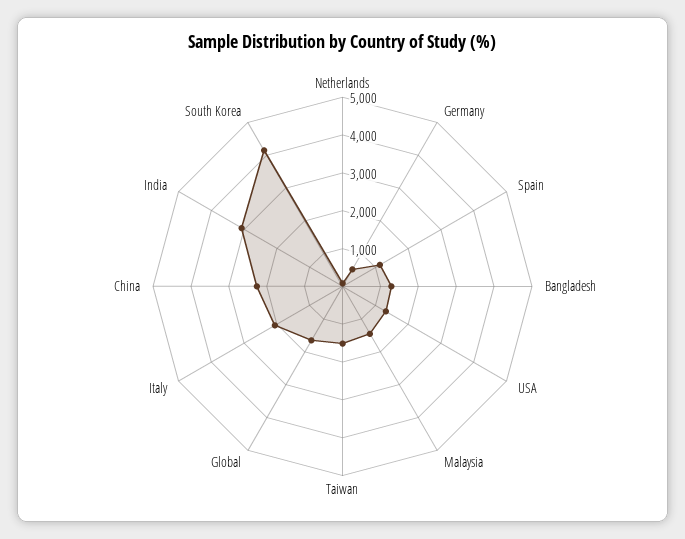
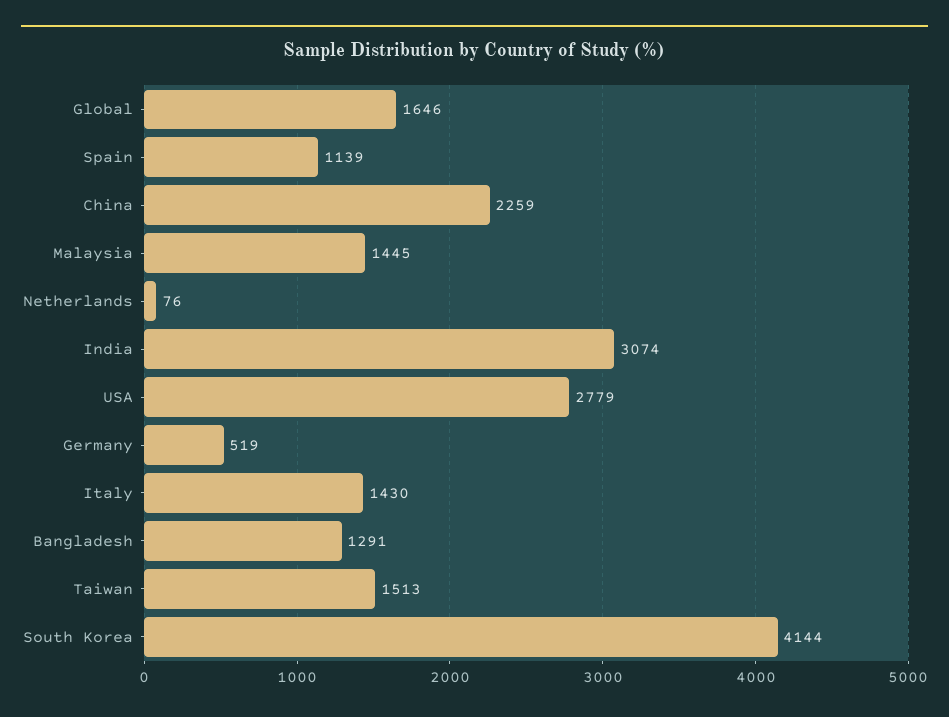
USA: 1250 -> 2779
Italy: 2000 -> 1430

